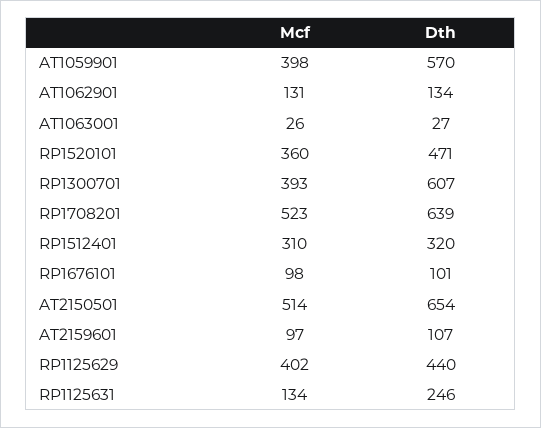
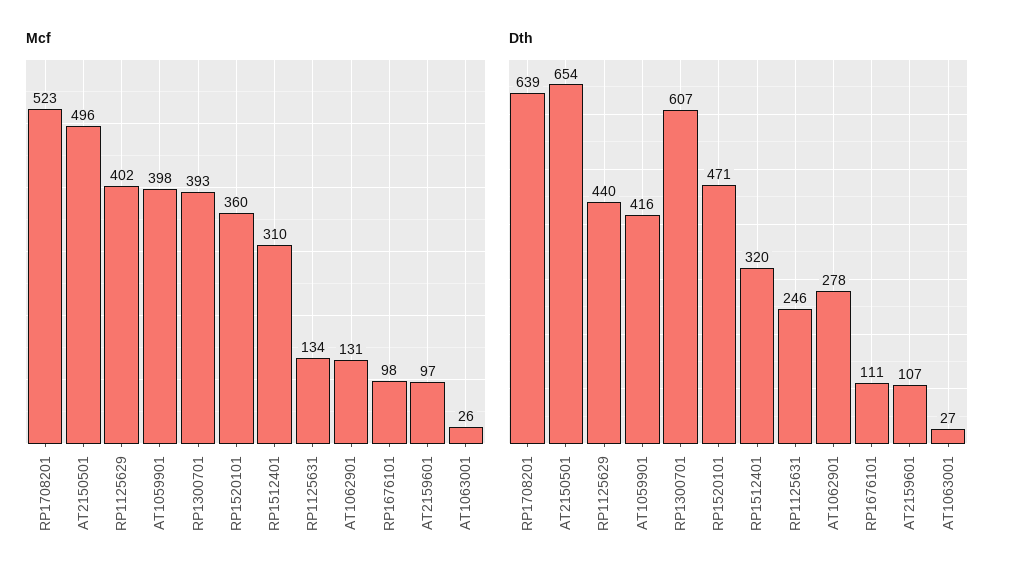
Dth, AT1059901: 570 -> 416
Dth, AT1062901: 134 -> 278
Dth, RP1676101: 101 -> 111
Mcf, AT2150501: 514 -> 496

